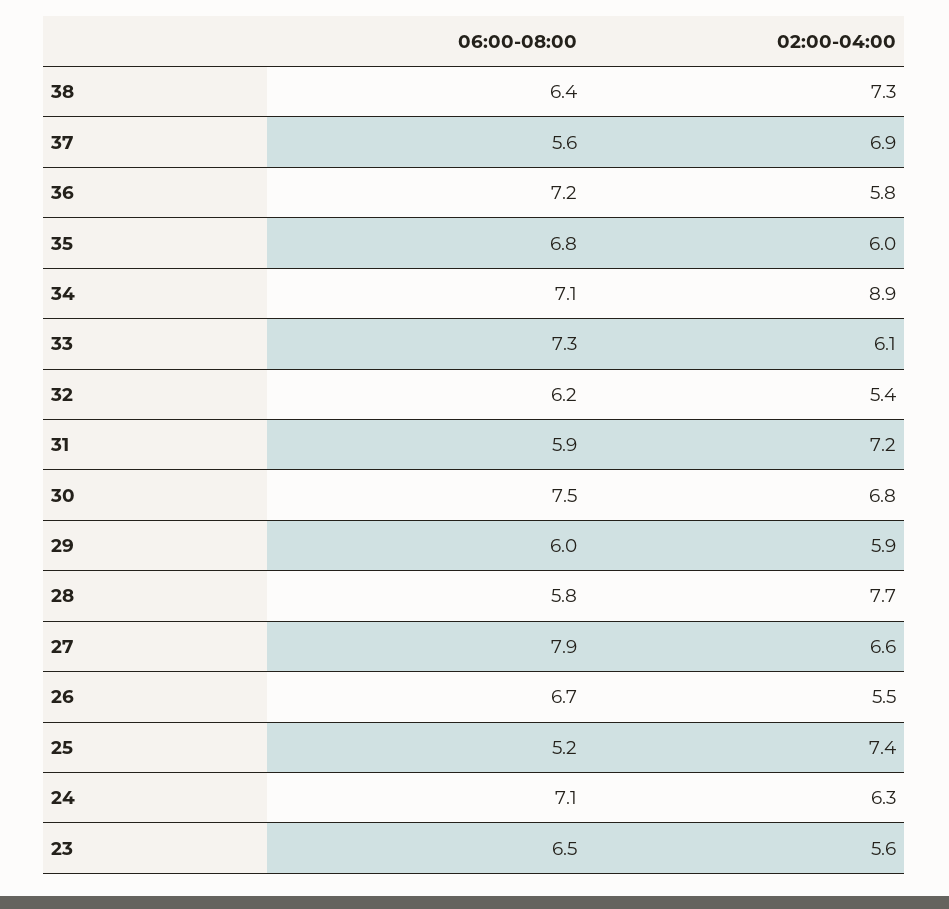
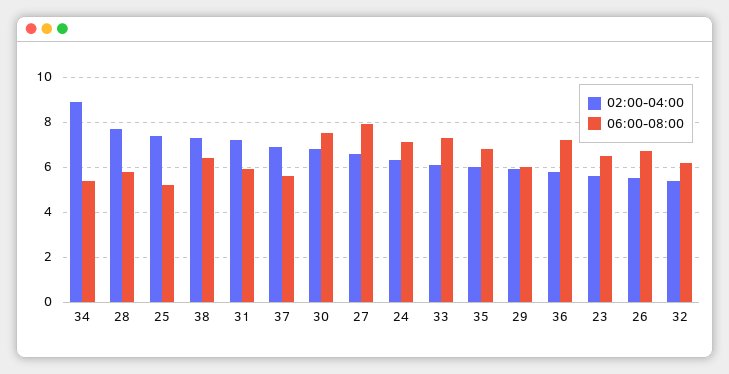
06:00-08:00, 34: 7.1 -> 5.5

